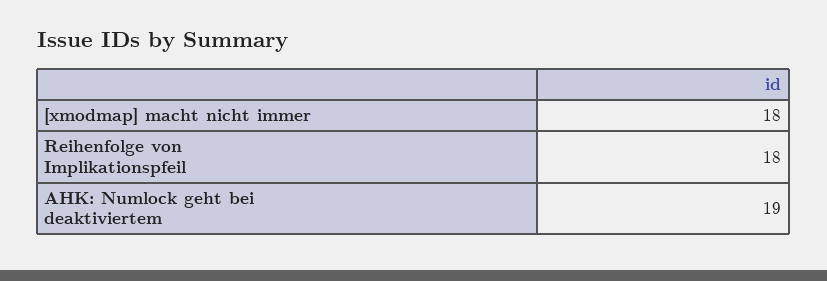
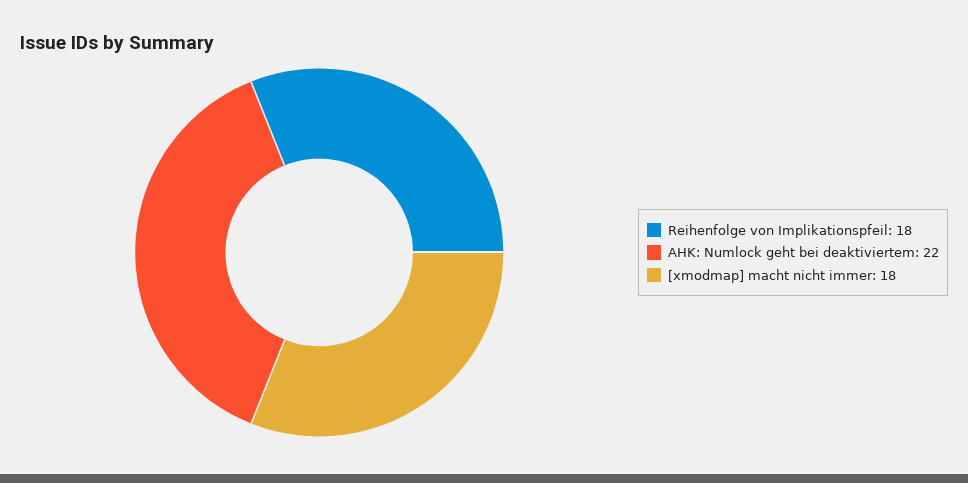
AHK: Numlock geht bei deaktiviertem: 19 -> 22

